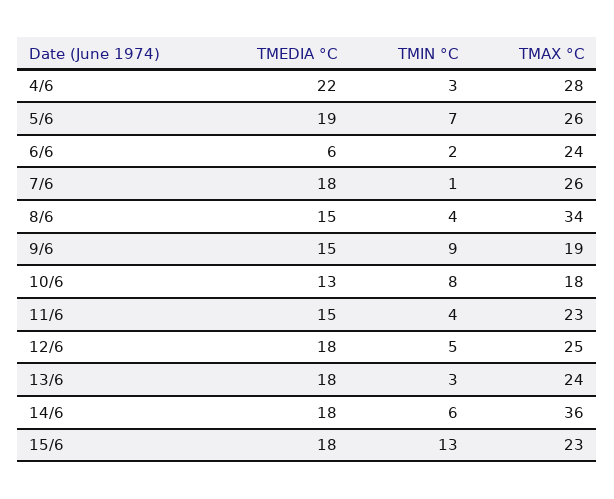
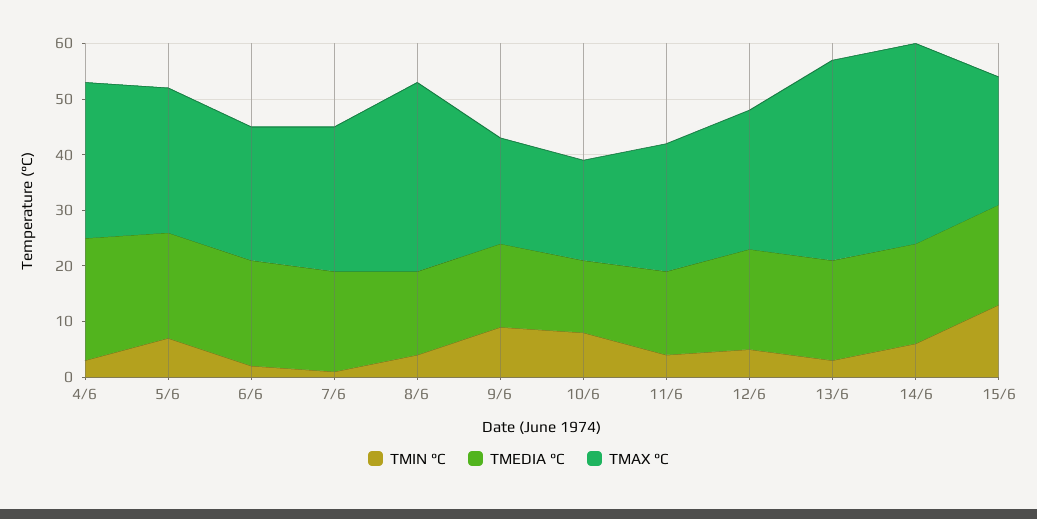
TMEDIA °C, 6/6: 6 -> 20
TMAX °C, 13/6: 24 -> 35

